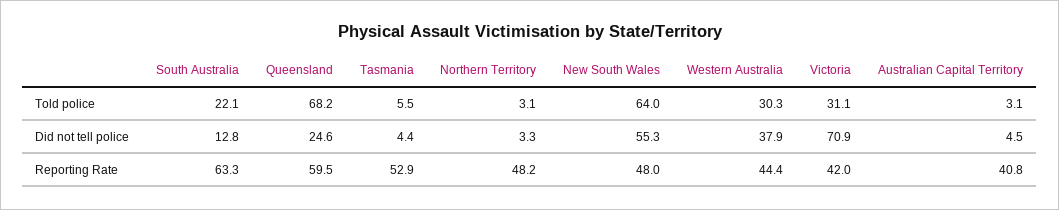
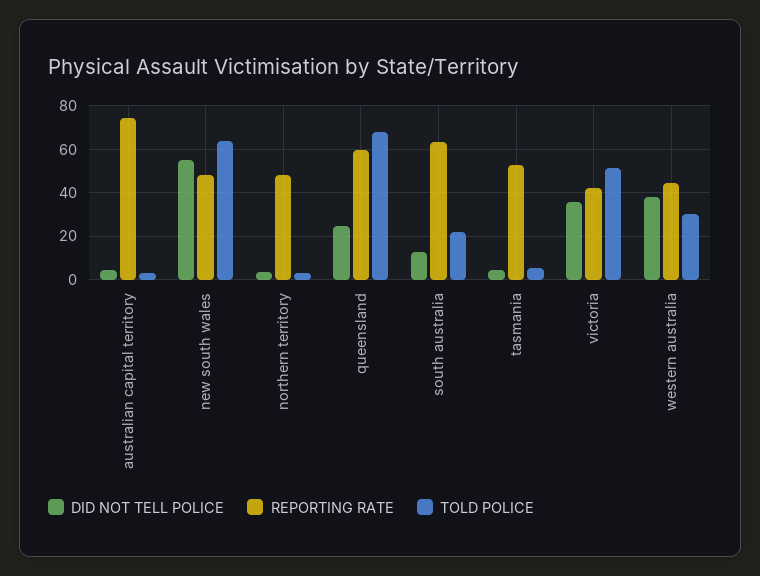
Told police, Victoria: 31.1 -> 50
Did not tell police, Victoria: 70.9 -> 35
Reporting Rate, Australian Capital Territory: 40.8 -> 75

